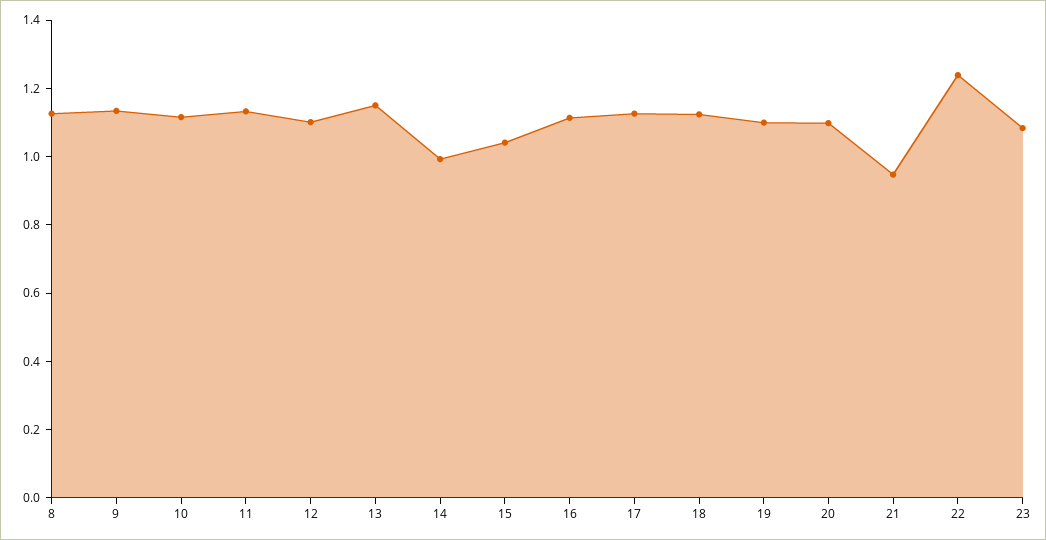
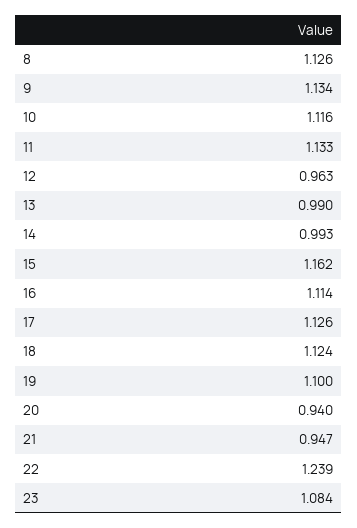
12: 1.1 -> 0.963
13: 1.15 -> 0.99
15: 1.05 -> 1.162
20: 1.1 -> 0.94

